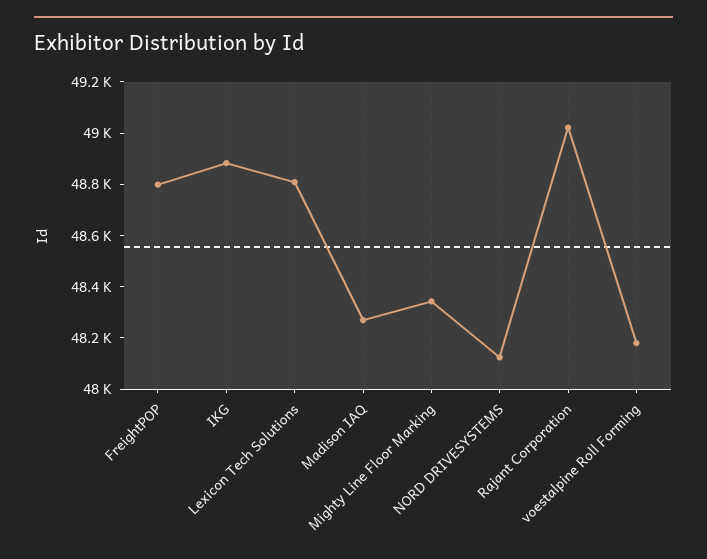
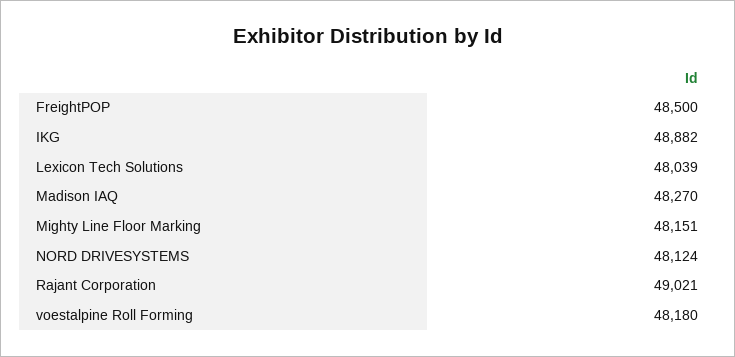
FreightPOP: 48800 -> 48500
Lexicon Tech Solutions: 48800 -> 48039
Mighty Line Floor Marking: 48350 -> 48151

